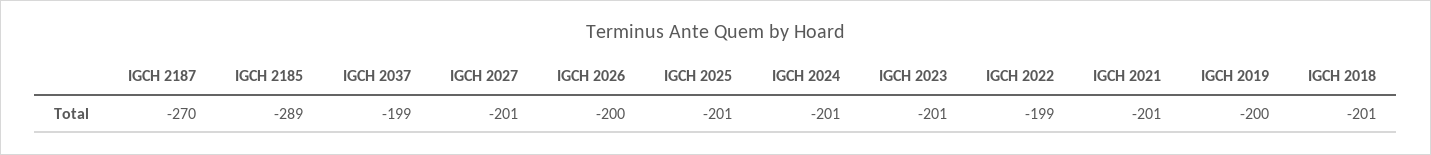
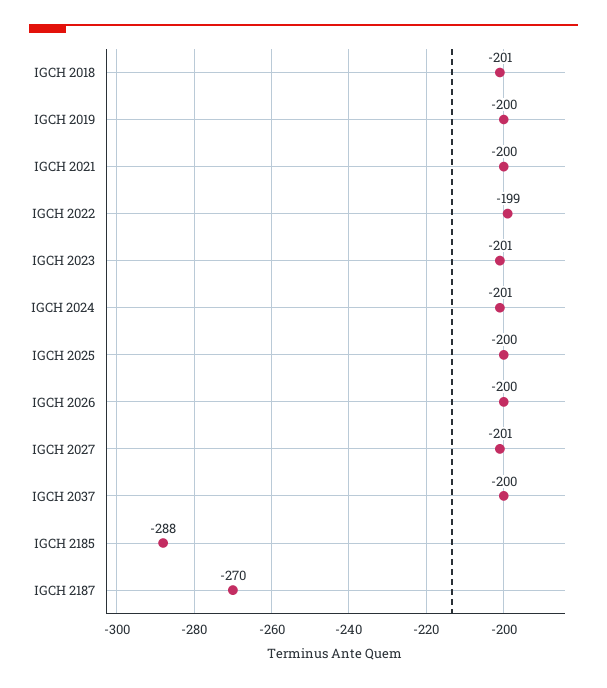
IGCH 2185: -289 -> -288
IGCH 2037: -199 -> -200
IGCH 2025: -201 -> -200
IGCH 2021: -201 -> -200

